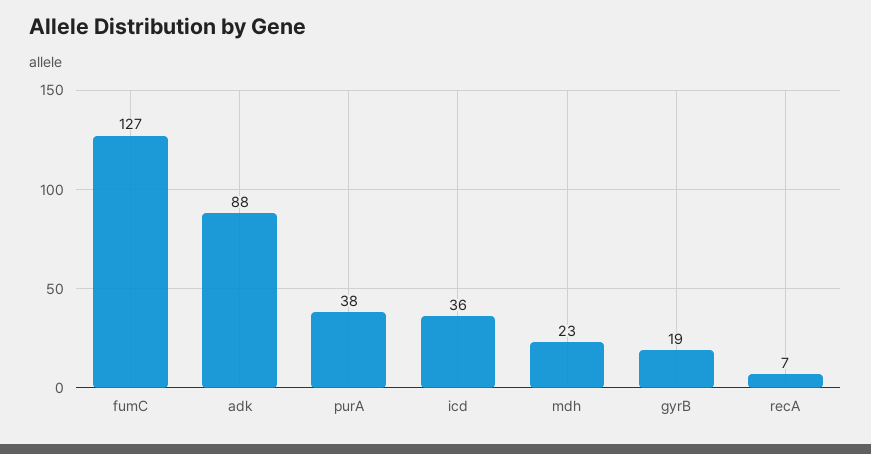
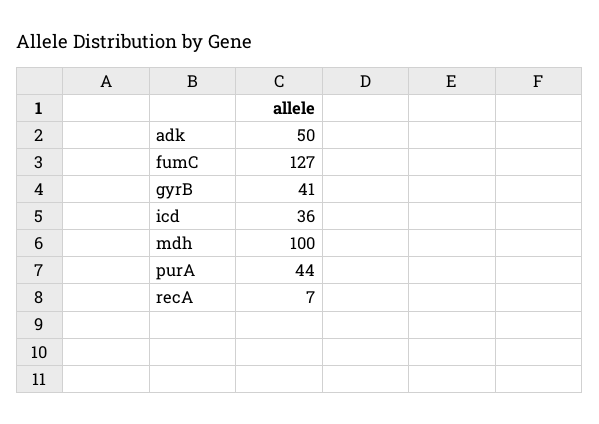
adk: 88 -> 50
purA: 38 -> 44
mdh: 23 -> 100
gyrB: 19 -> 41

